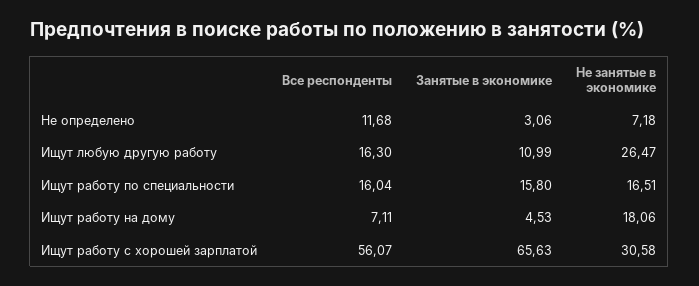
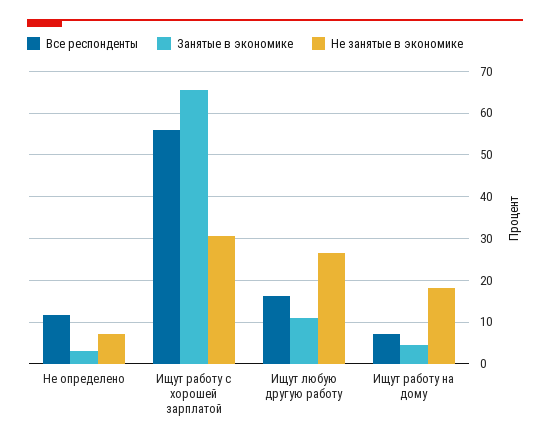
Все респонденты, Ищут работу по специальности: 16.04 -> none
Занятые в экономике, Ищут работу по специальности: 15.8 -> none
Не занятые в экономике, Ищут работу по специальности: 16.51 -> none

